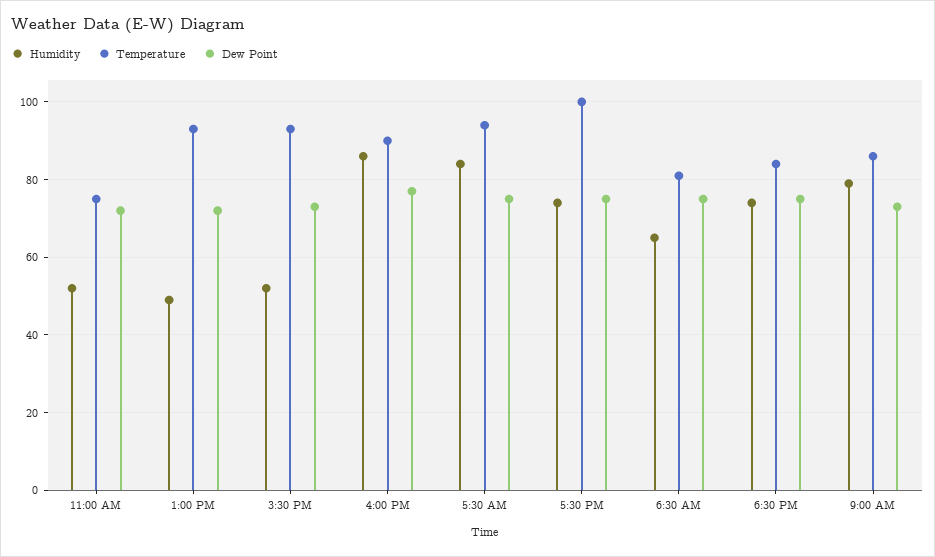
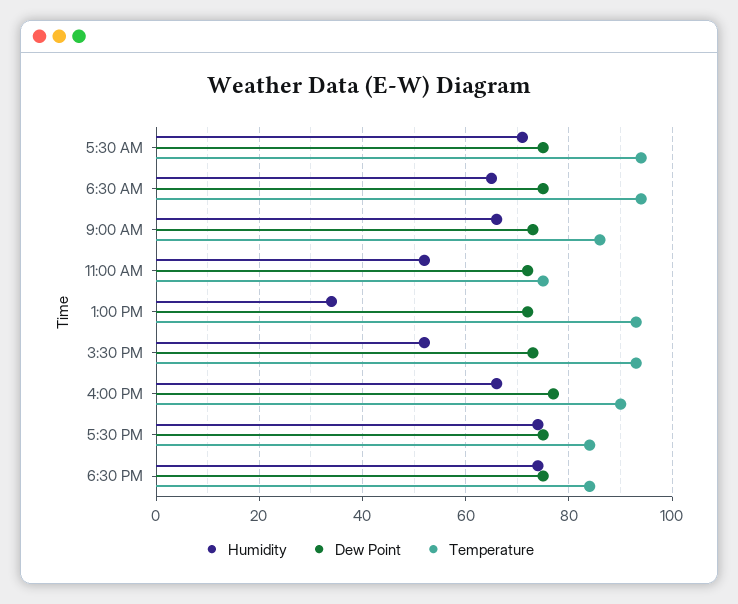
Humidity, 1:00 PM: 50 -> 35
Humidity, 4:00 PM: 85 -> 65
Humidity, 5:30 AM: 85 -> 70
Temperature, 5:30 PM: 100 -> 85
Temperature, 6:30 AM: 80 -> 95
Humidity, 9:00 AM: 80 -> 65

